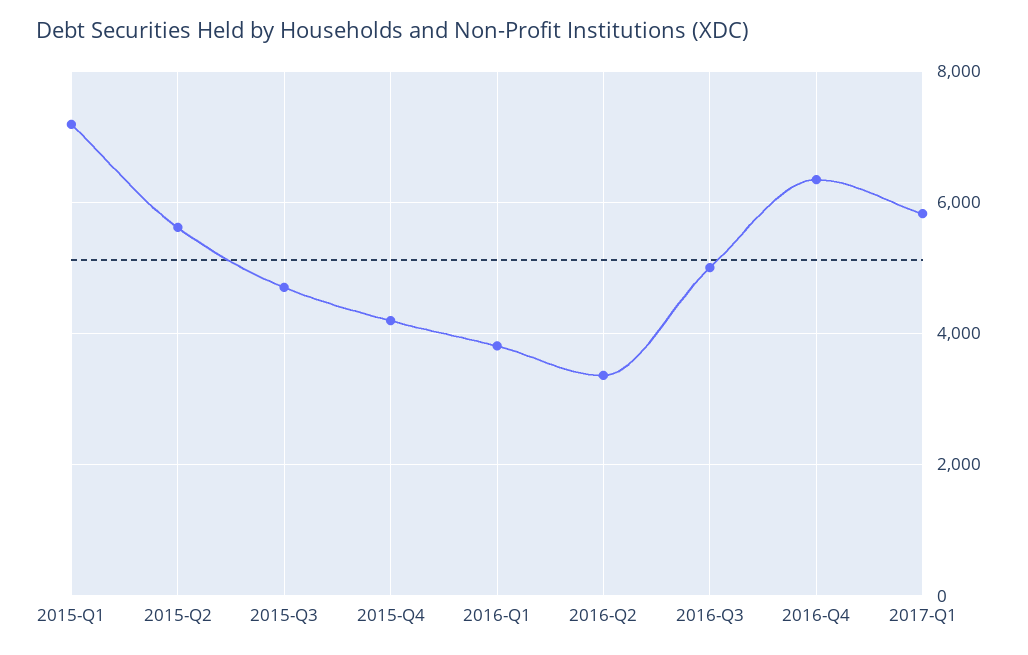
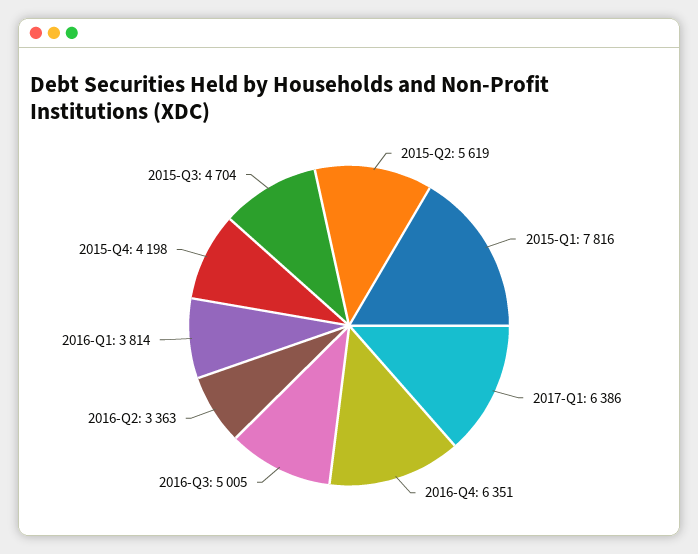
2015-Q1: 7200 -> 7816
2017-Q1: 5800 -> 6386

